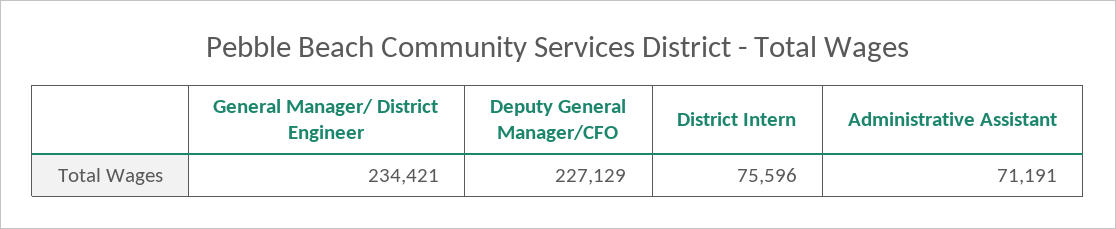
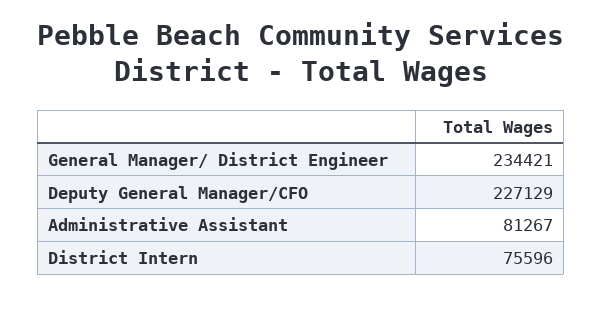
Administrative Assistant: 71191 -> 81267

